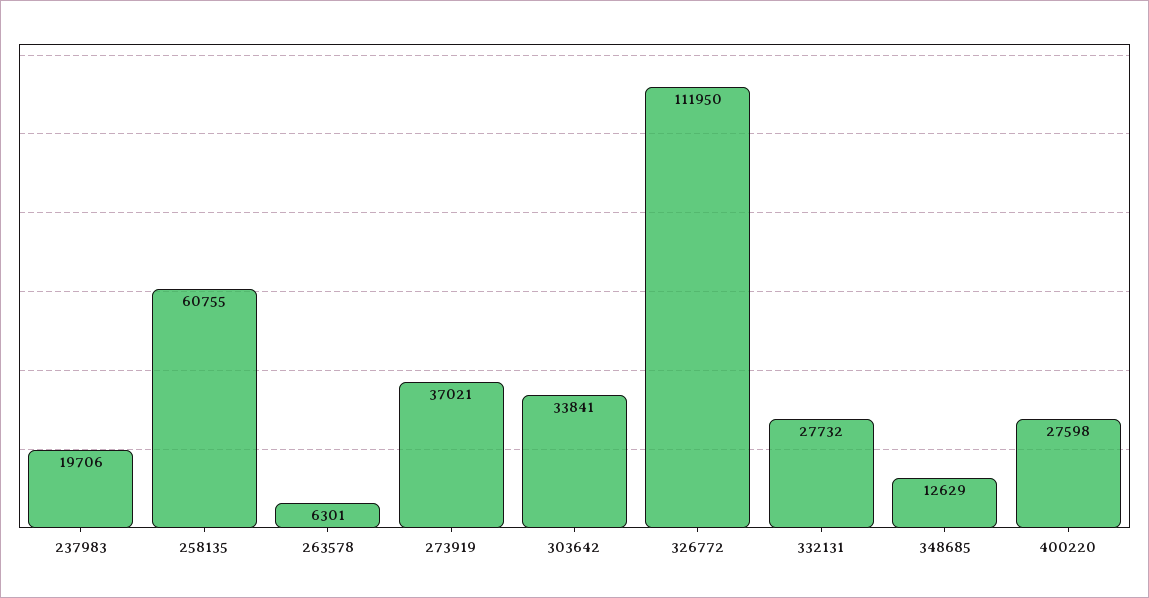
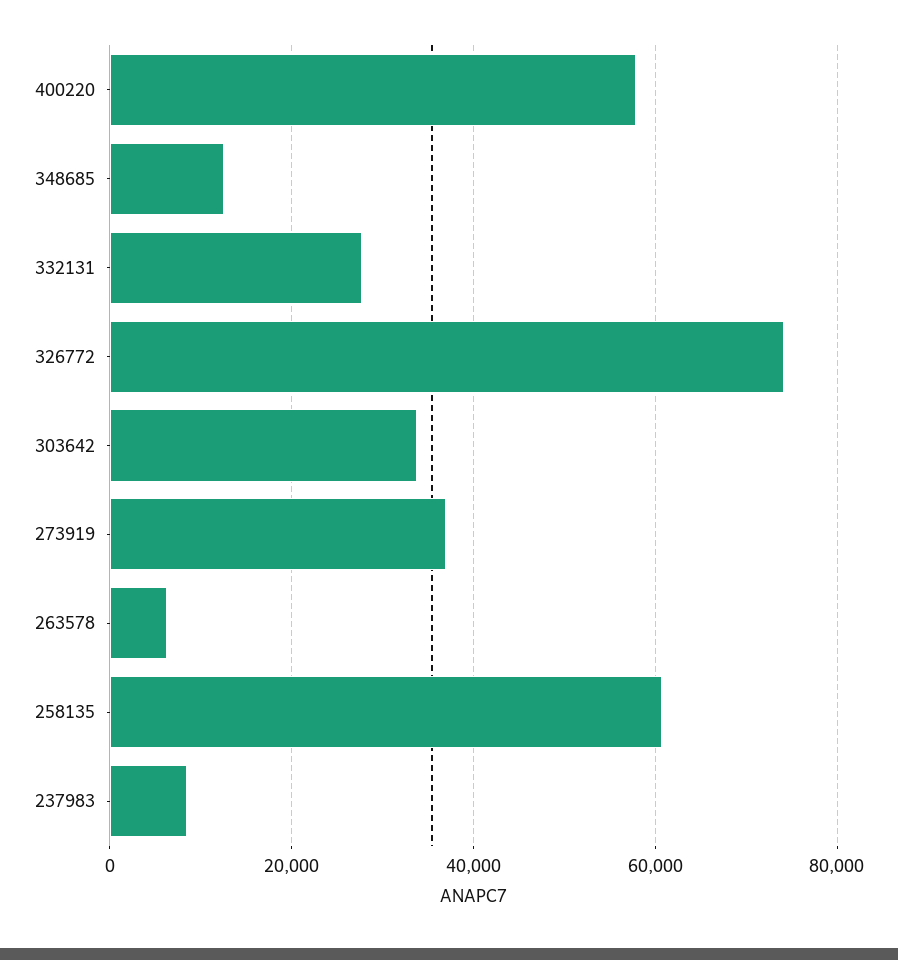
237983: 19706 -> 8000
326772: 111950 -> 74000
400220: 27598 -> 58000

